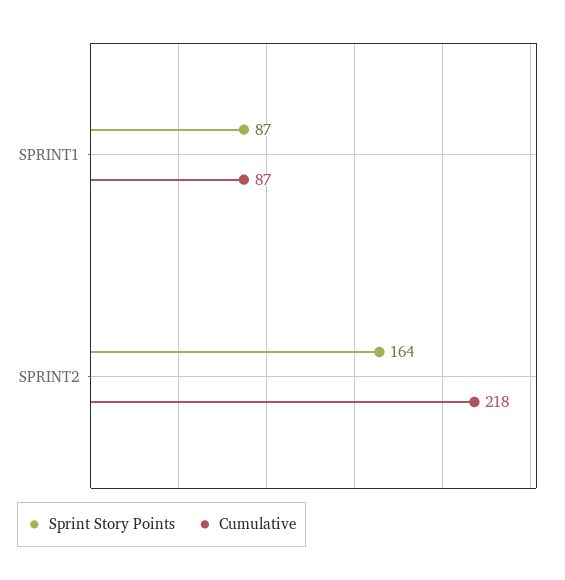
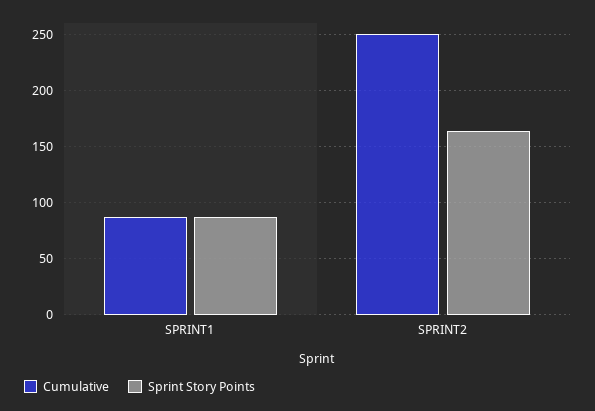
Cumulative, SPRINT2: 218 -> 250

